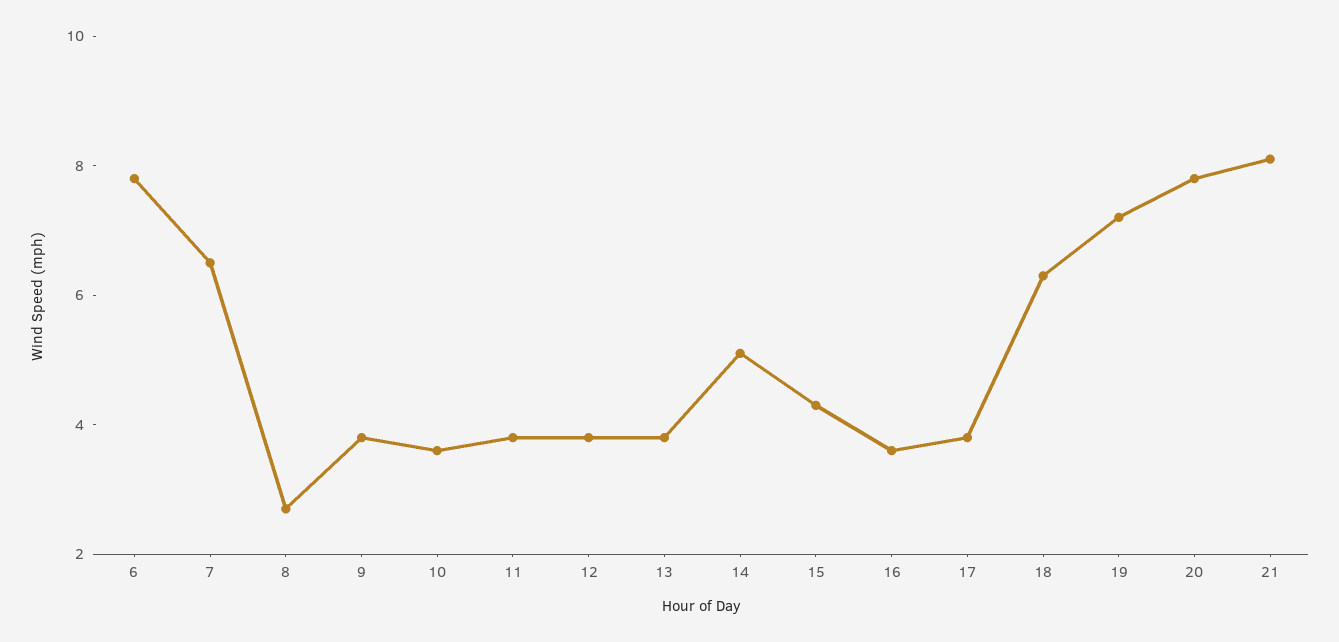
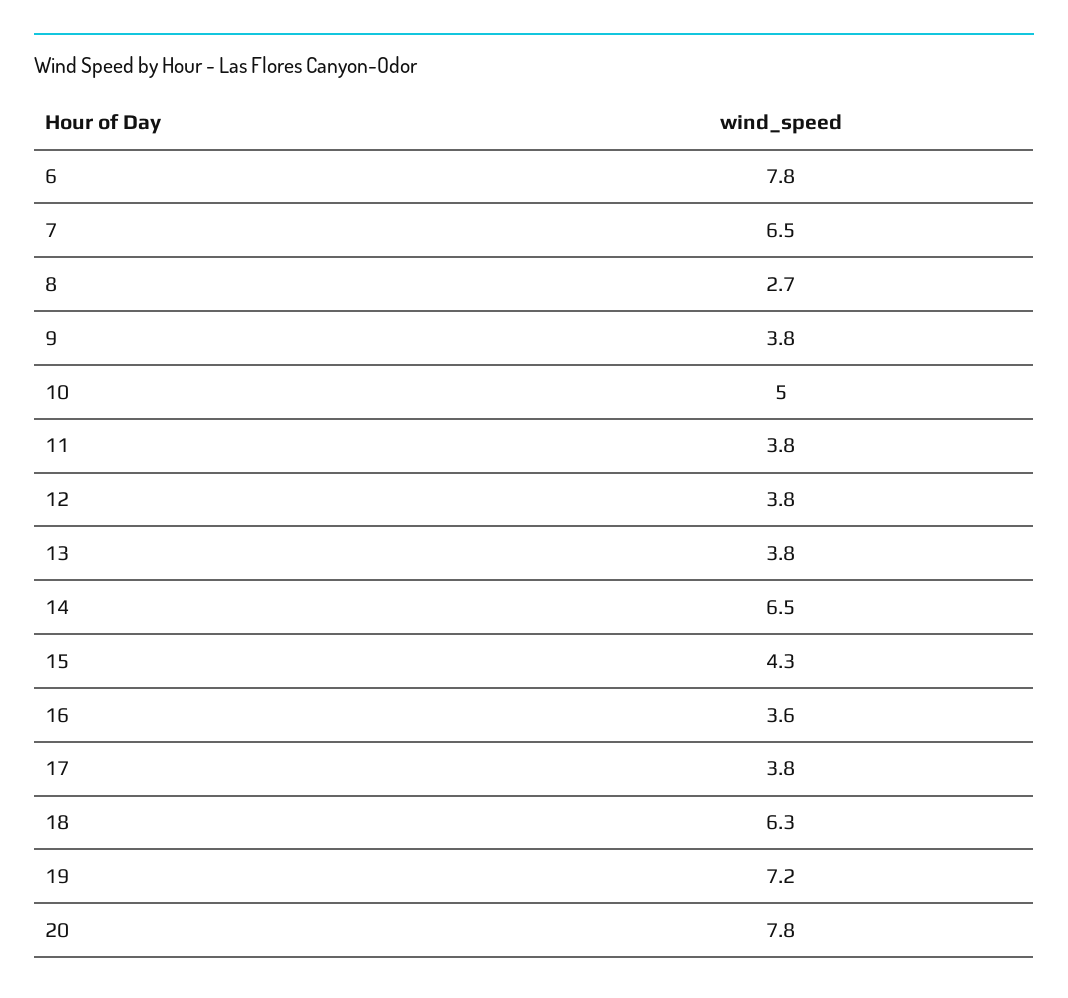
10: 3.5 -> 5
14: 5 -> 6.5
21: 8 -> none

